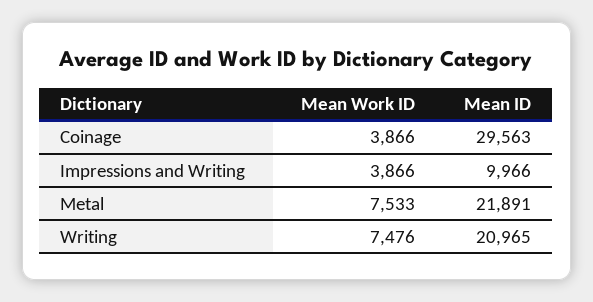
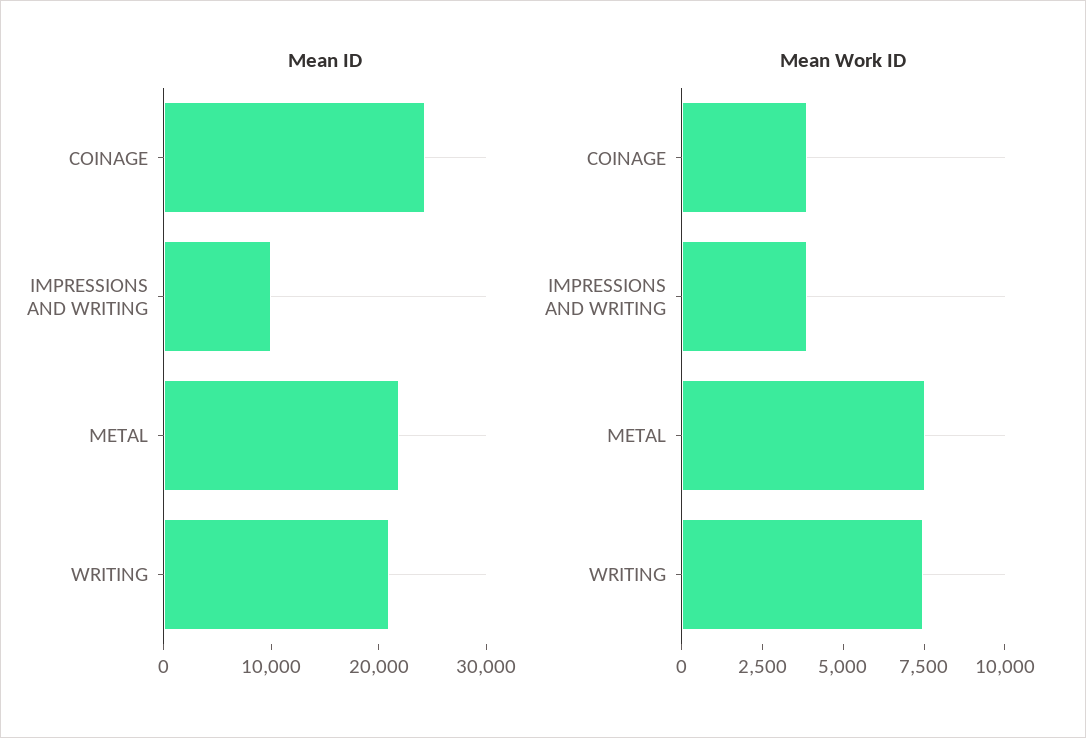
Mean ID, Coinage: 29563 -> 24000

